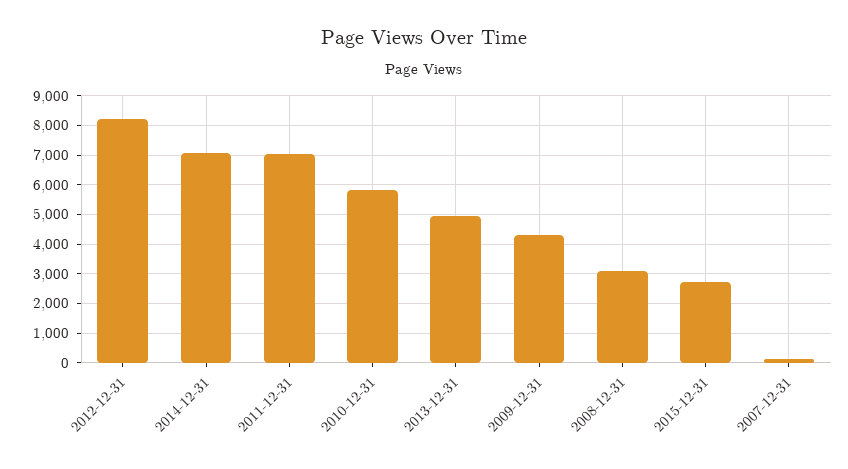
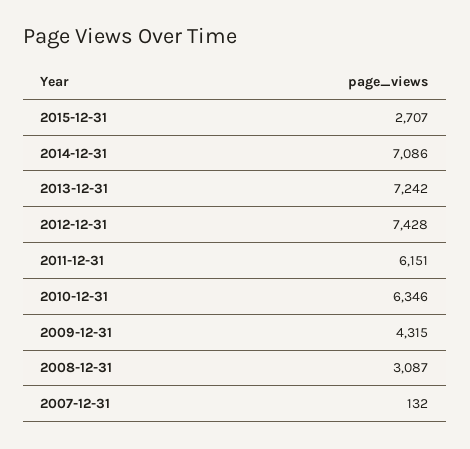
2012-12-31: 8250 -> 7428
2011-12-31: 7000 -> 6151
2010-12-31: 5750 -> 6346
2013-12-31: 5000 -> 7242

